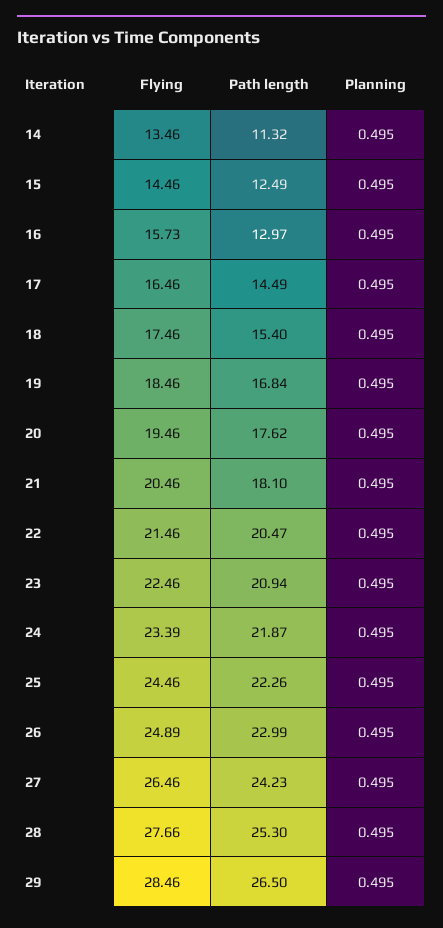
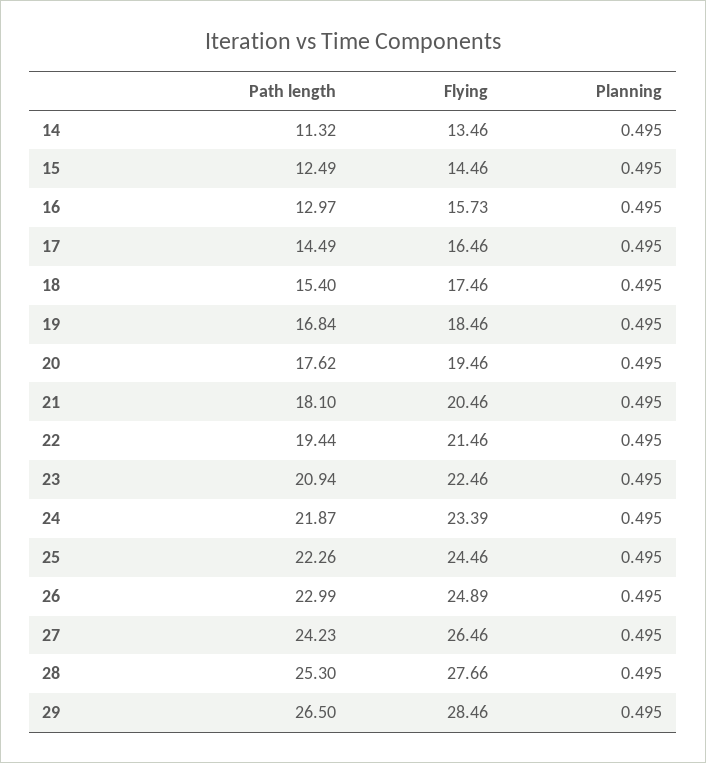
Path length, 22: 20.47 -> 19.44

